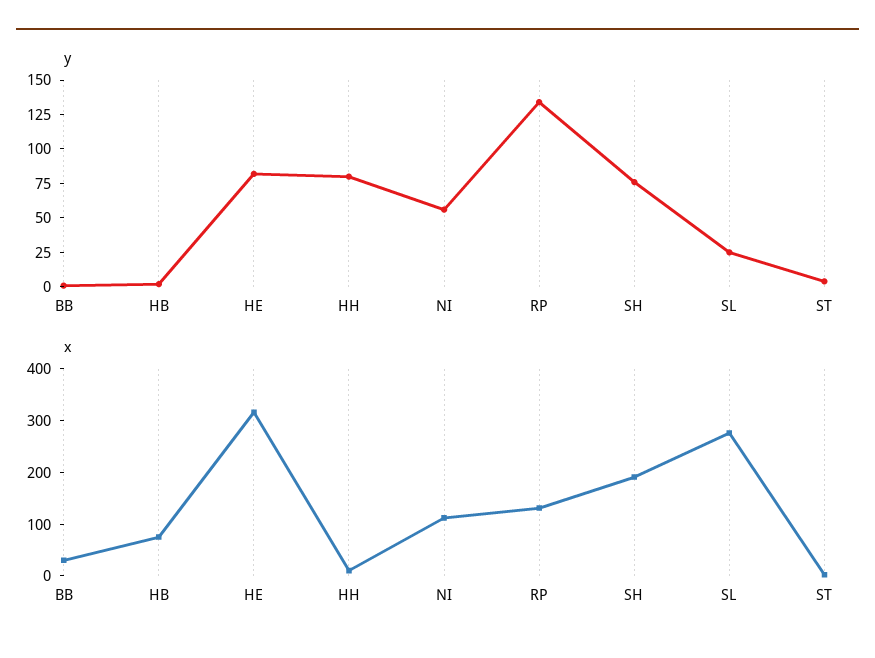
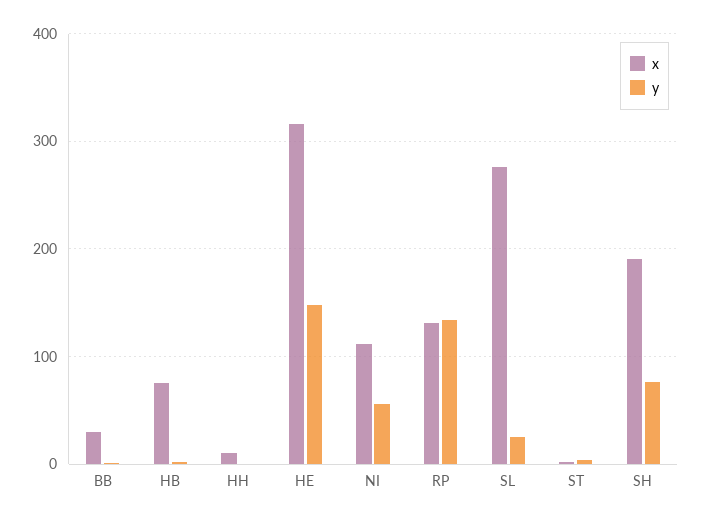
y, HE: 75 -> 150
y, HH: 75 -> 0

